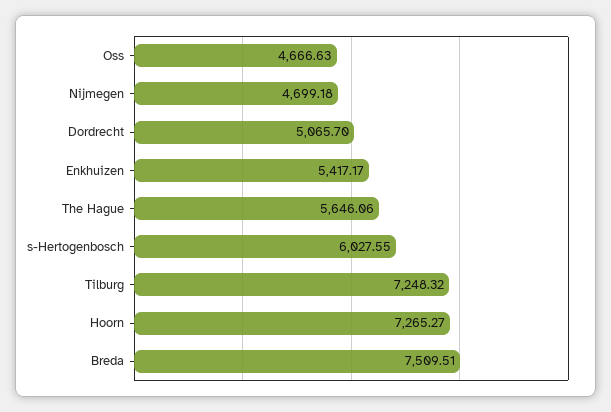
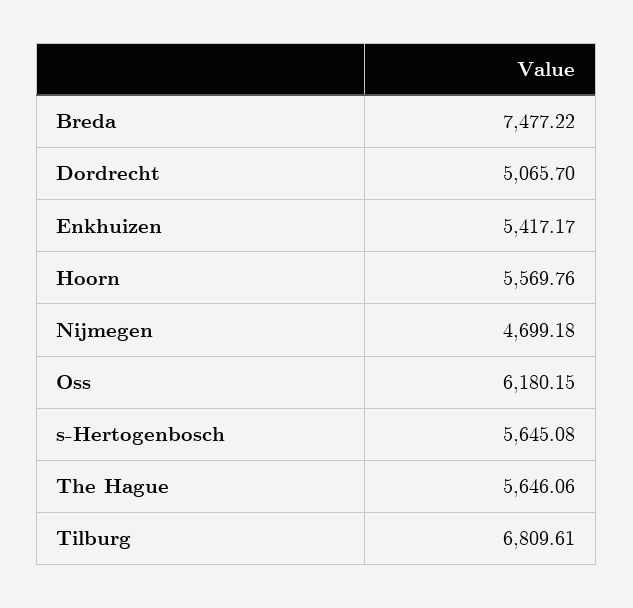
Oss: 4666.63 -> 6180.15
s-Hertogenbosch: 6027.55 -> 5645.08
Tilburg: 7248.32 -> 6809.61
Hoorn: 7265.27 -> 5569.76
Breda: 7509.51 -> 7477.22

